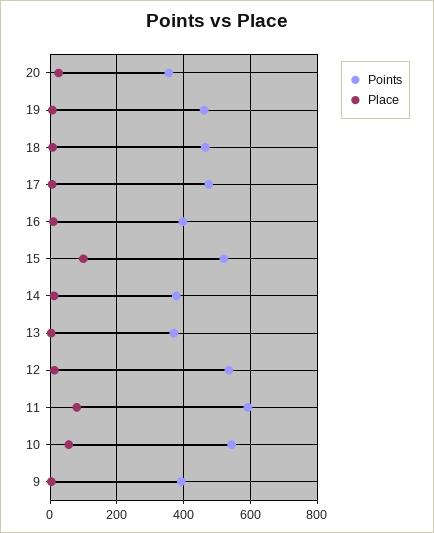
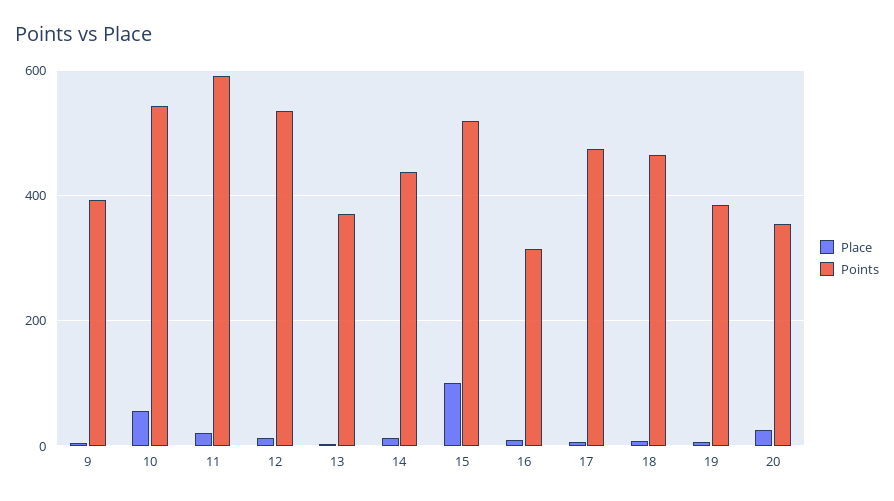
Points, 19: 460 -> 380
Points, 16: 400 -> 320
Points, 14: 380 -> 440
Place, 11: 80 -> 20

